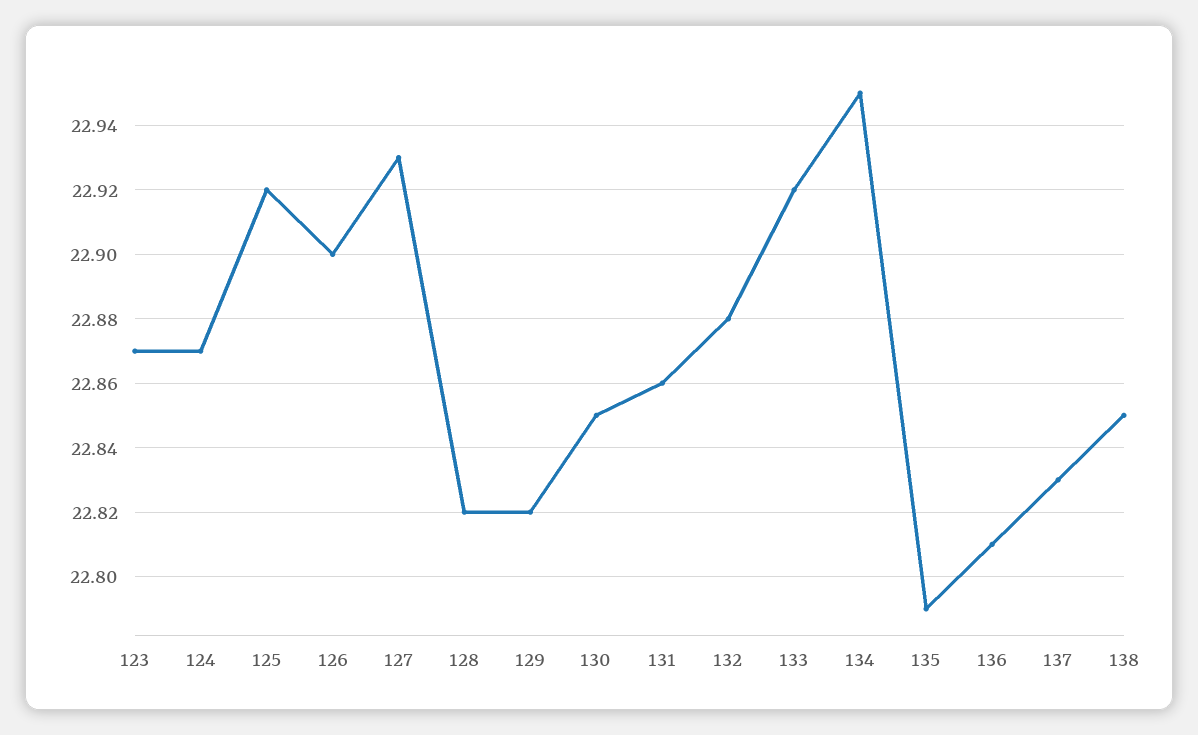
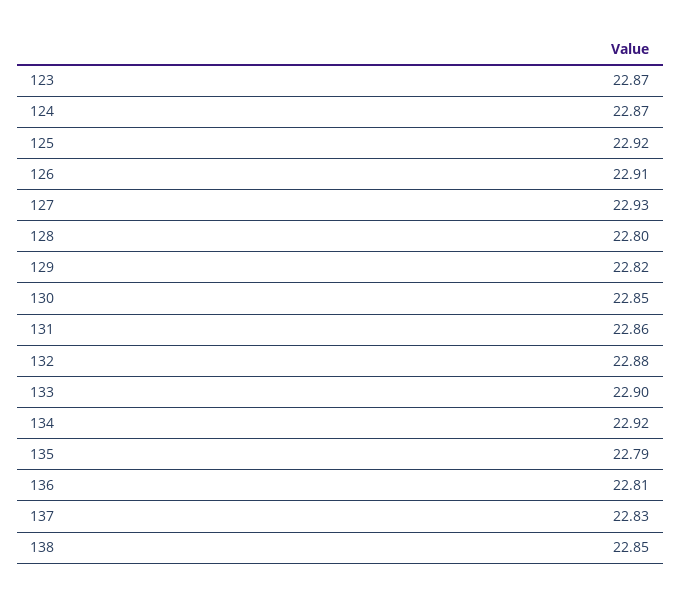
126: 22.9 -> 22.91
128: 22.82 -> 22.8
133: 22.92 -> 22.9
134: 22.95 -> 22.92

